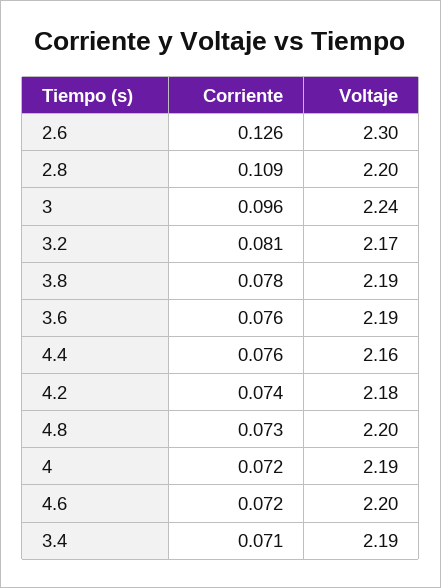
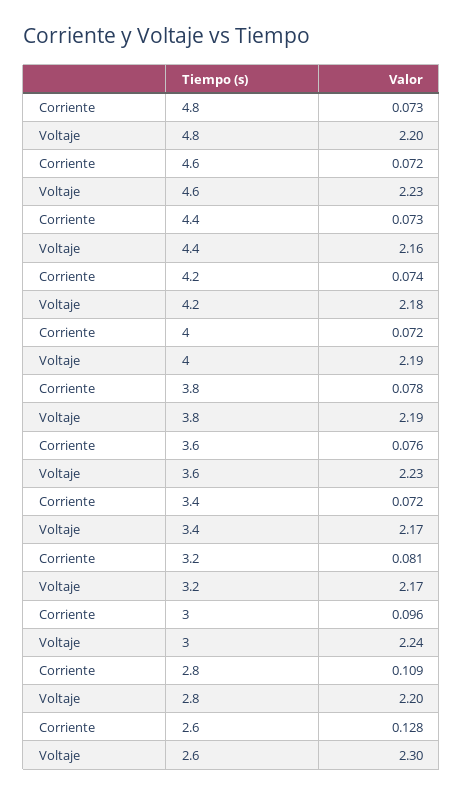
Corriente, 2.6: 0.126 -> 0.128
Voltaje, 3.6: 2.19 -> 2.23
Corriente, 4.4: 0.076 -> 0.073
Voltaje, 4.6: 2.2 -> 2.23
Corriente, 3.4: 0.071 -> 0.072
Voltaje, 3.4: 2.19 -> 2.17

